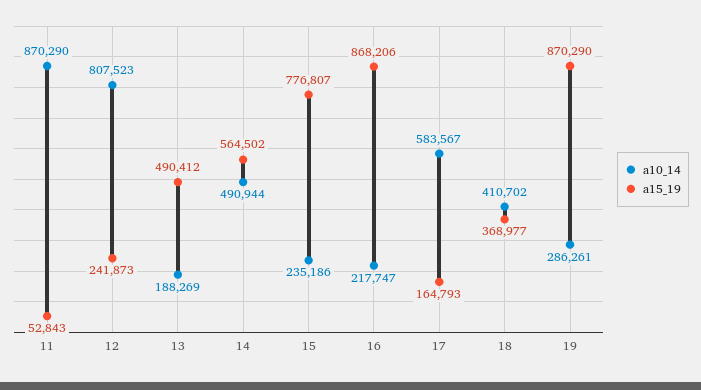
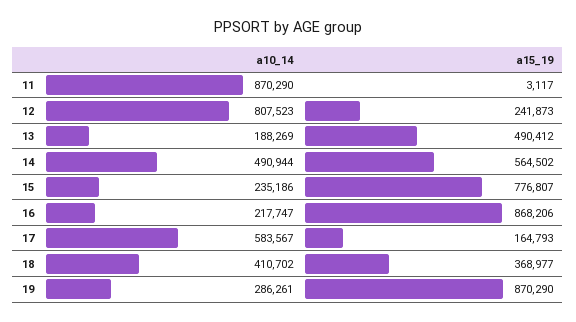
a15_19, 11: 52843 -> 3117

